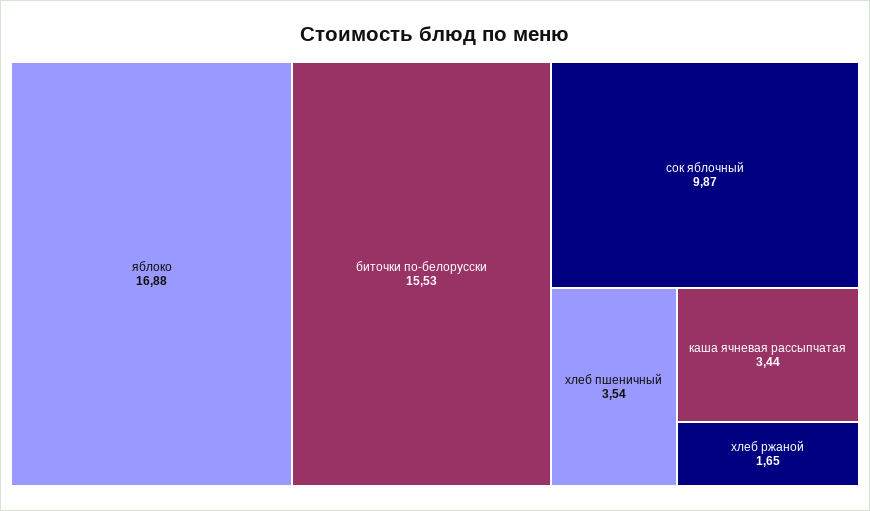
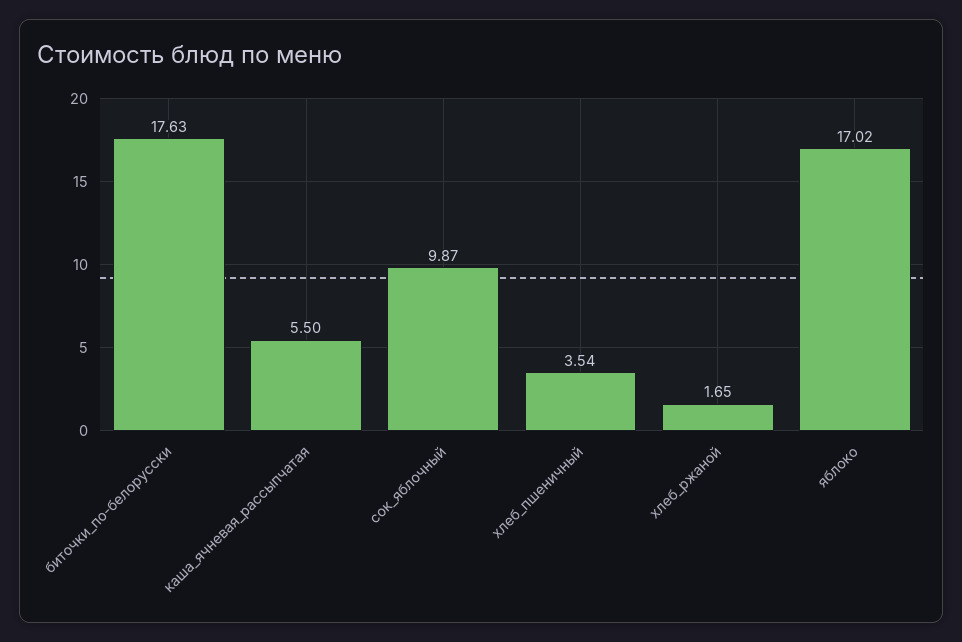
яблоко: 16.88 -> 17.02
биточки по-белорусски: 15.53 -> 17.63
каша ячневая рассыпчатая: 3.44 -> 5.5

